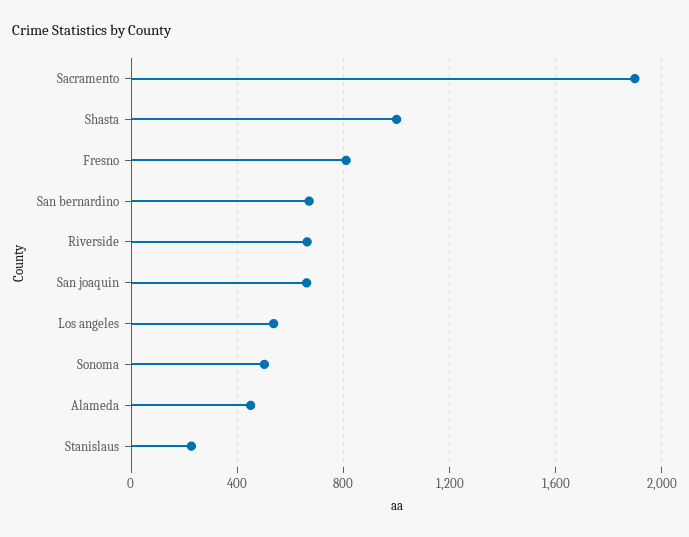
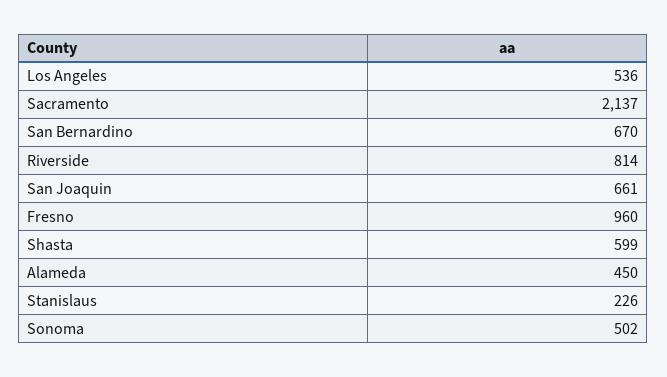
Sacramento: 1900 -> 2137
Shasta: 1000 -> 599
Fresno: 800 -> 960
Riverside: 650 -> 814

